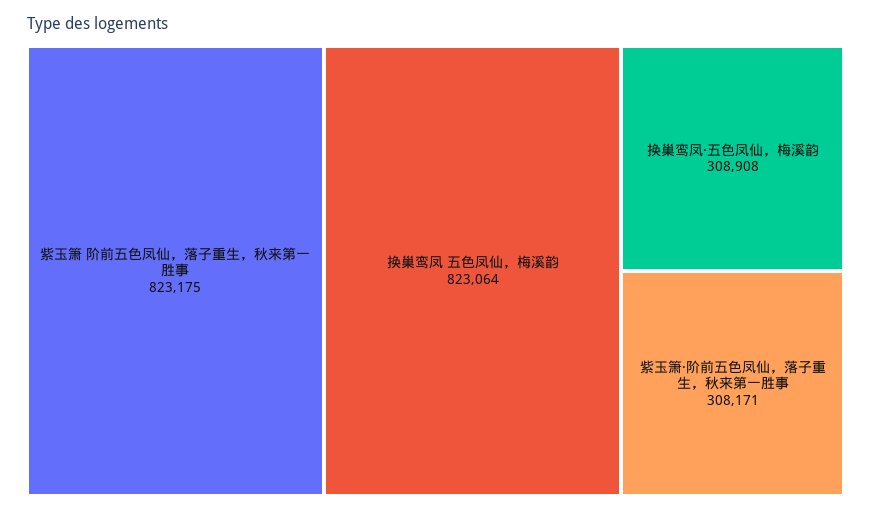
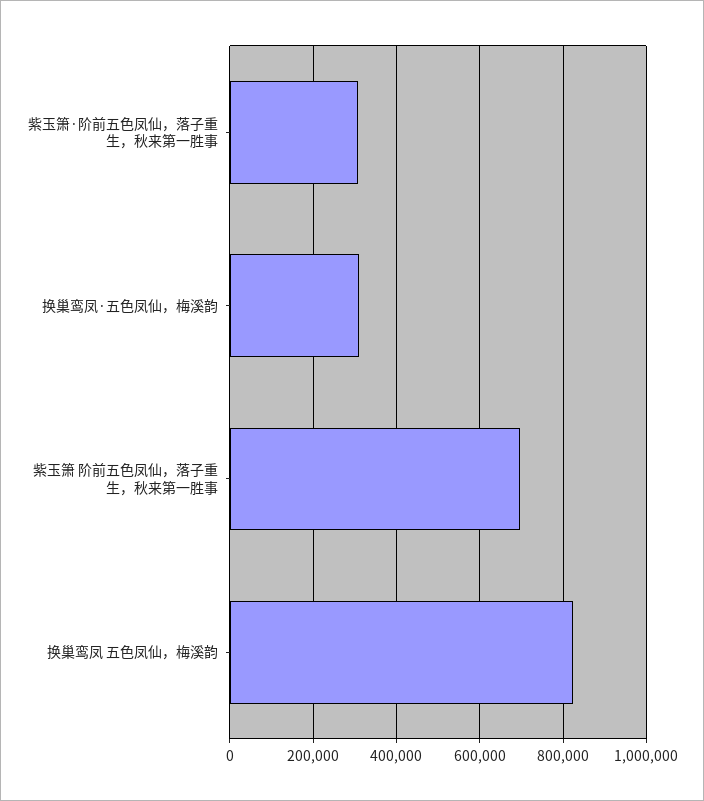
紫玉箫 阶前五色凤仙，落子重生，秋来第一胜事: 823175 -> 700000

